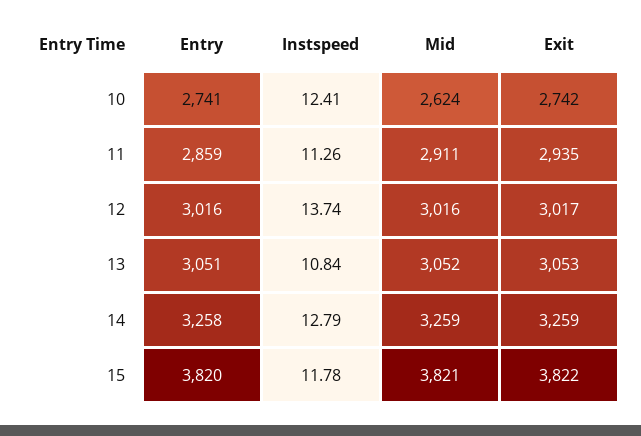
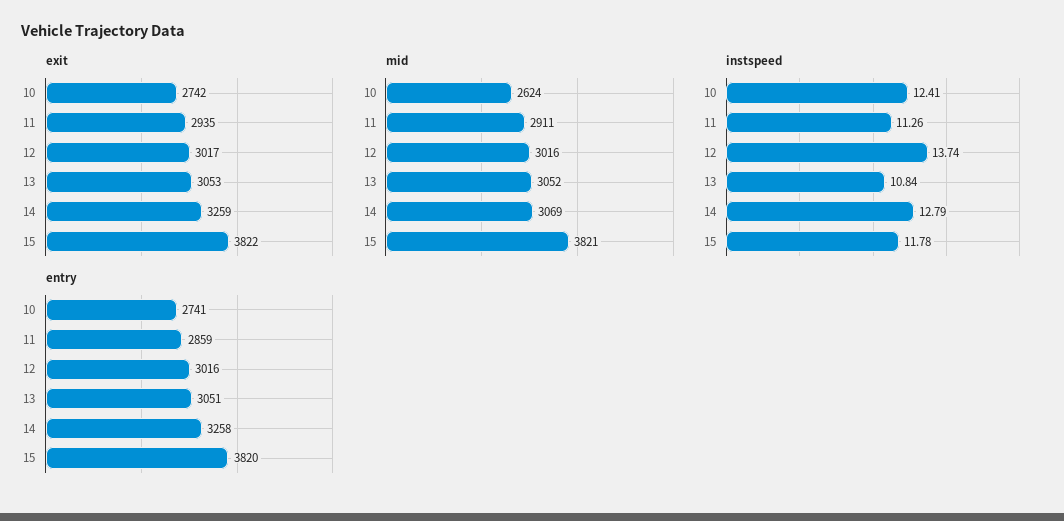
Mid, 14: 3259 -> 3069

